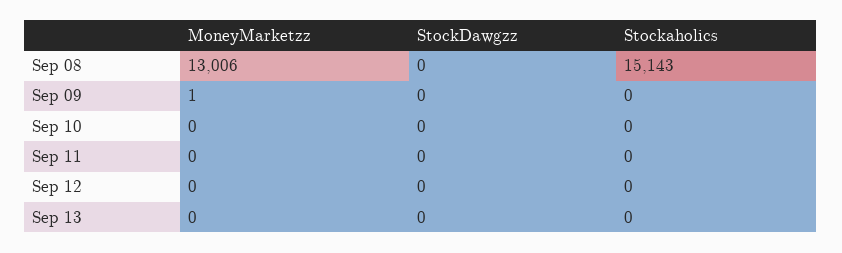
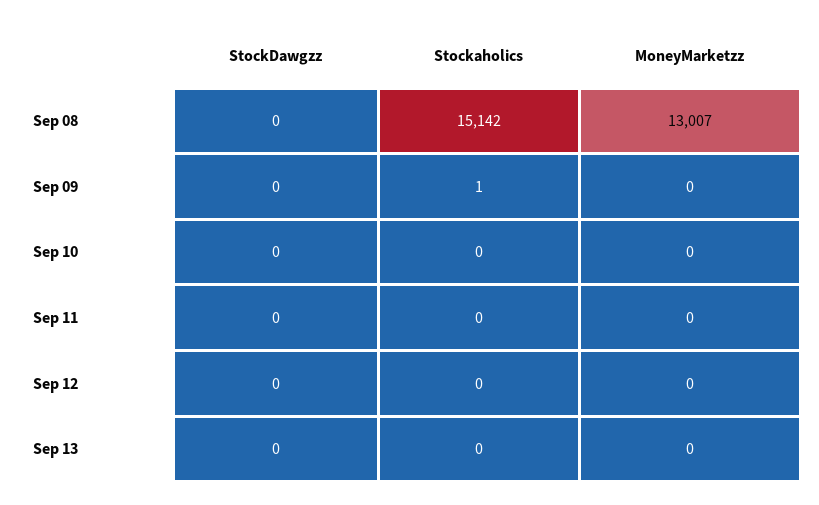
MoneyMarketzz, Sep 08: 13006 -> 13007
Stockaholics, Sep 08: 15143 -> 15142
MoneyMarketzz, Sep 09: 1 -> 0
Stockaholics, Sep 09: 0 -> 1

